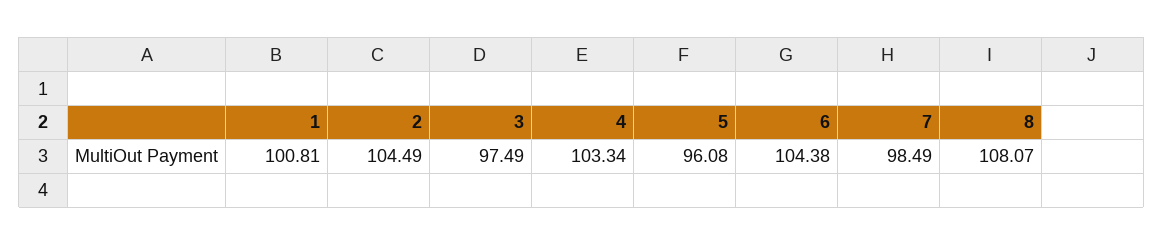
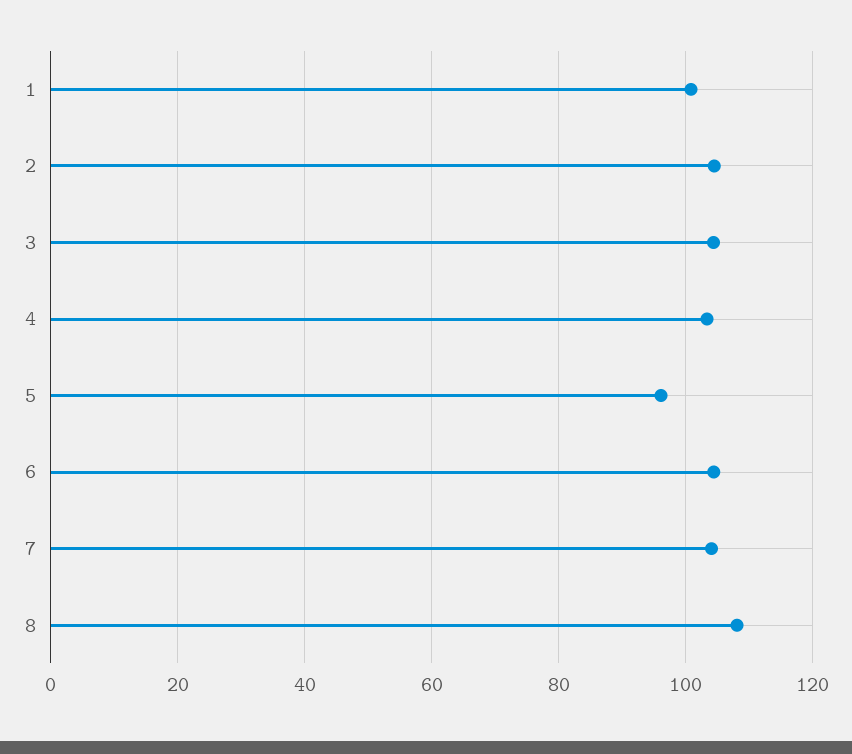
3: 97.49 -> 104
7: 98.49 -> 104

